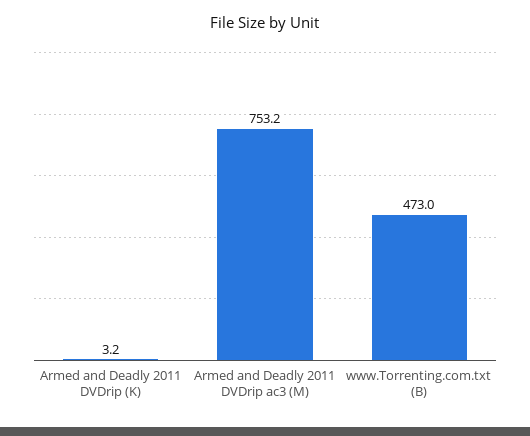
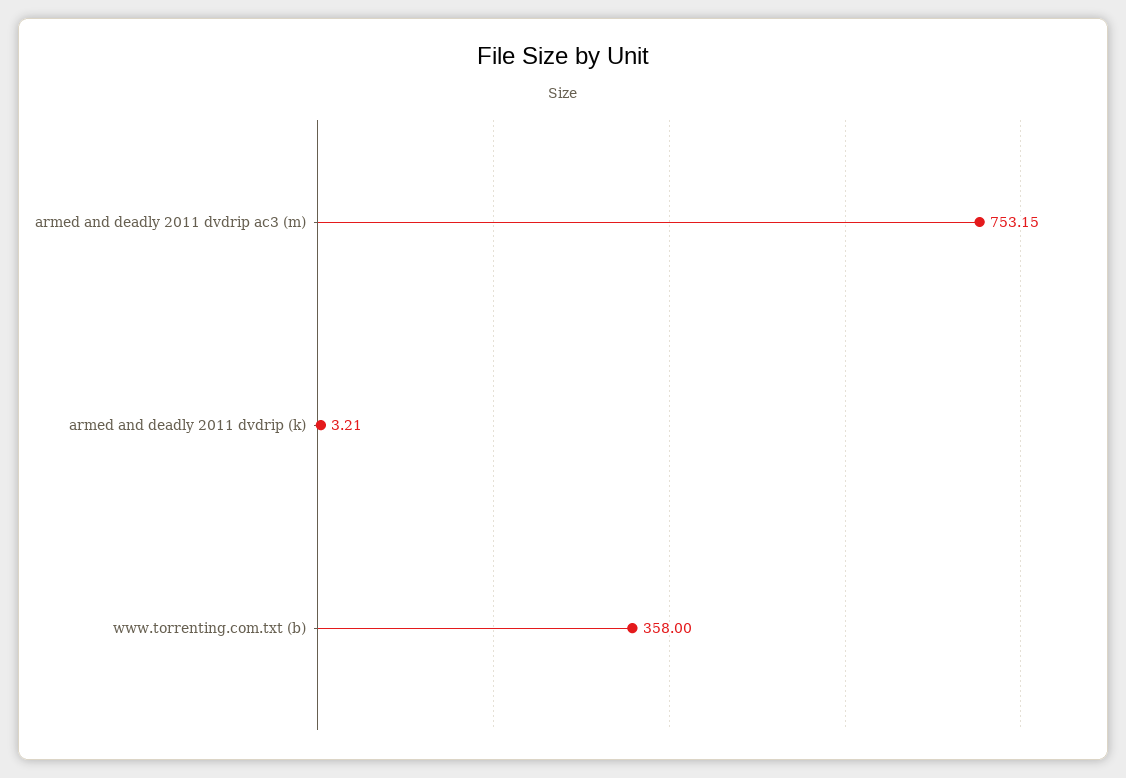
www.Torrenting.com.txt (B): 473 -> 358

